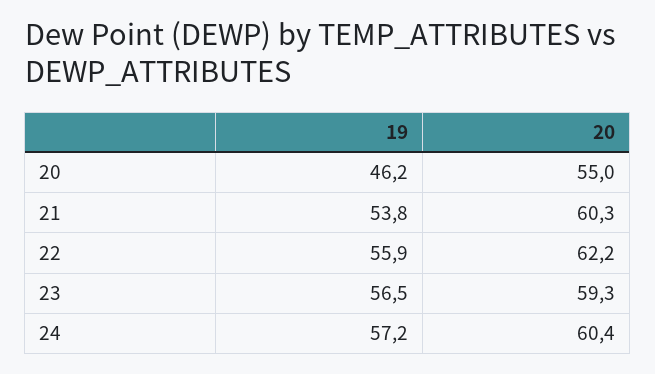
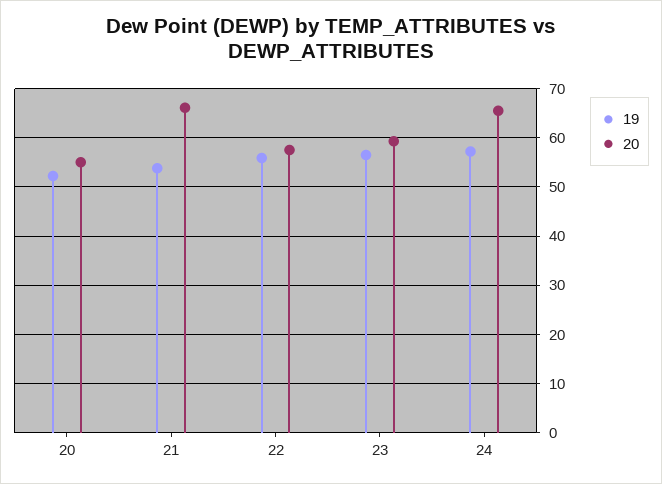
19, 20: 46.2 -> 52
20, 21: 60.3 -> 66
20, 22: 62.2 -> 58
20, 24: 60.4 -> 66

